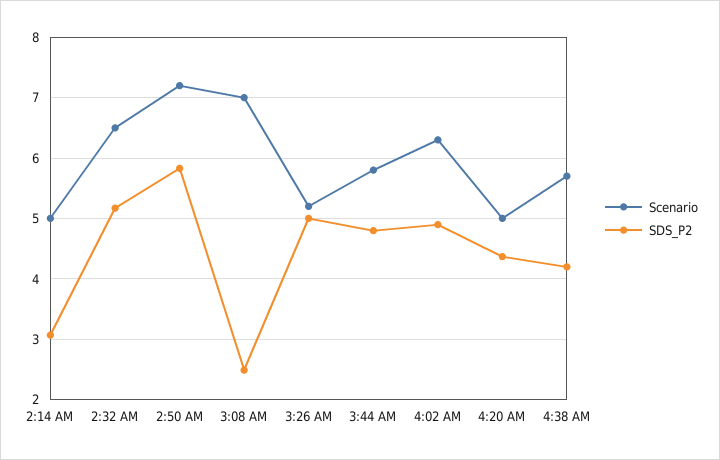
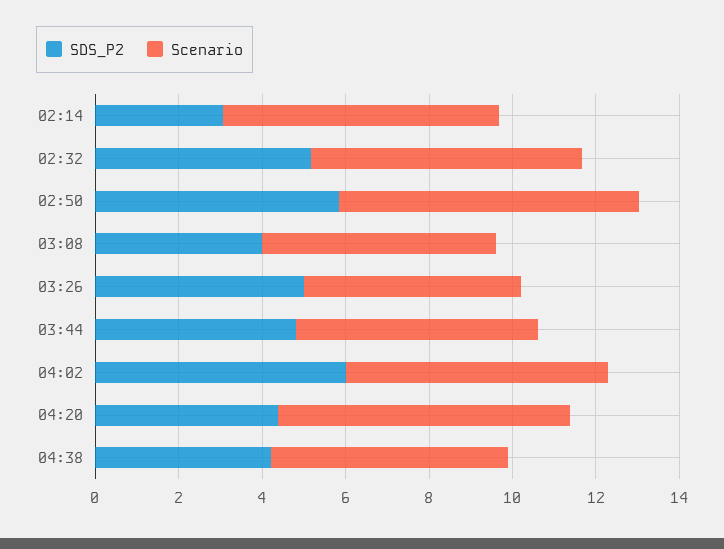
Scenario, 2:14 AM: 5 -> 6.5
Scenario, 3:08 AM: 7 -> 5.5
SDS_P2, 3:08 AM: 2.5 -> 4
SDS_P2, 4:02 AM: 4.9 -> 6
Scenario, 4:20 AM: 5 -> 7

